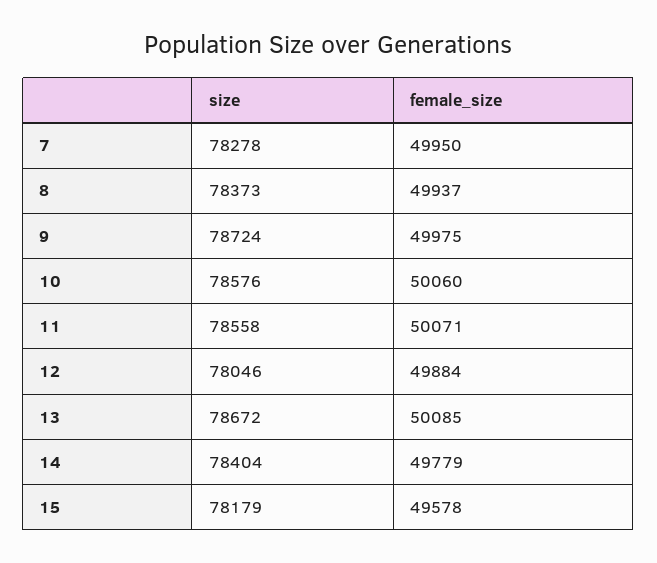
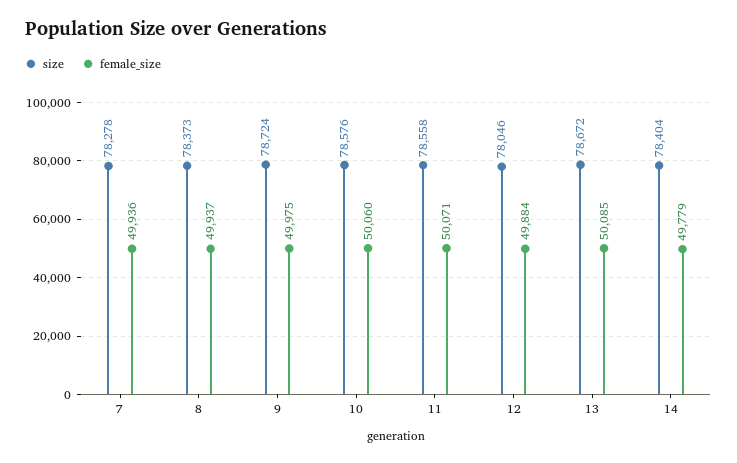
female_size, 7: 49950 -> 49936
size, 15: 78179 -> none
female_size, 15: 49578 -> none

